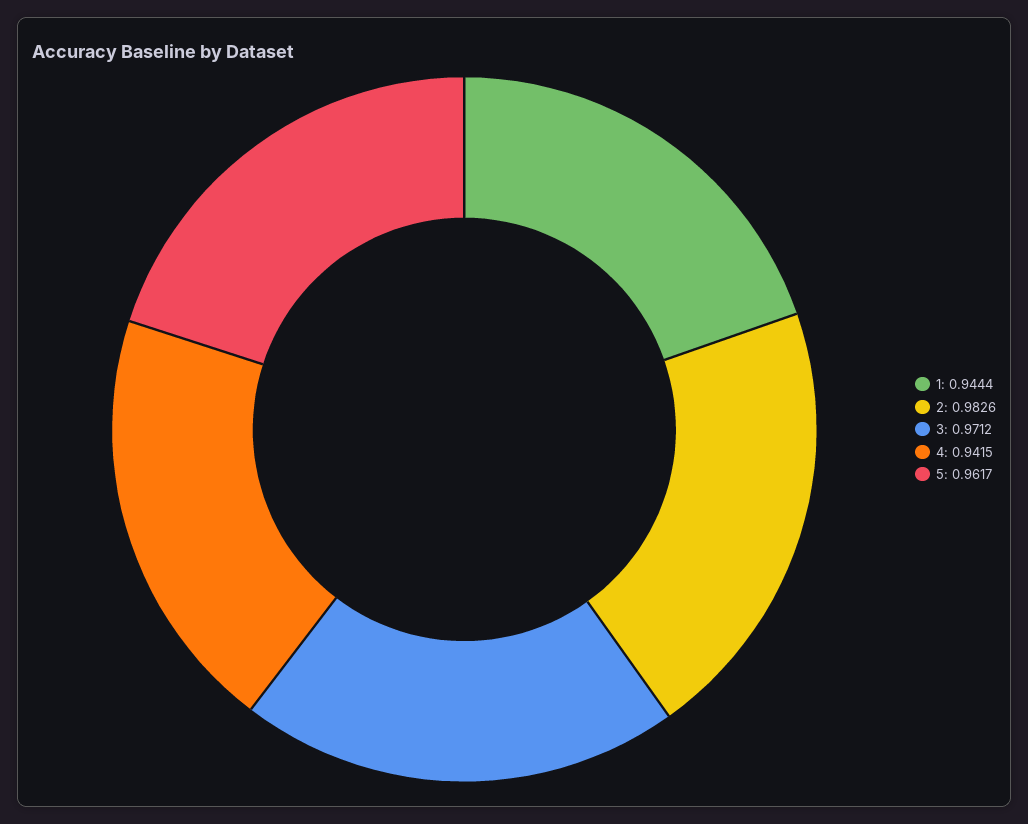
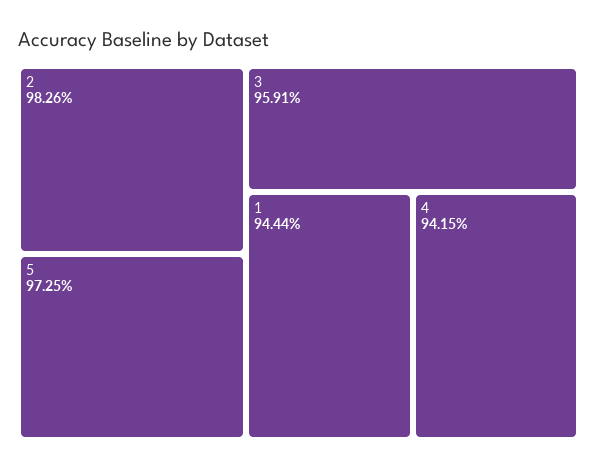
3: 0.9712 -> 0.9591
5: 0.9617 -> 0.9725

